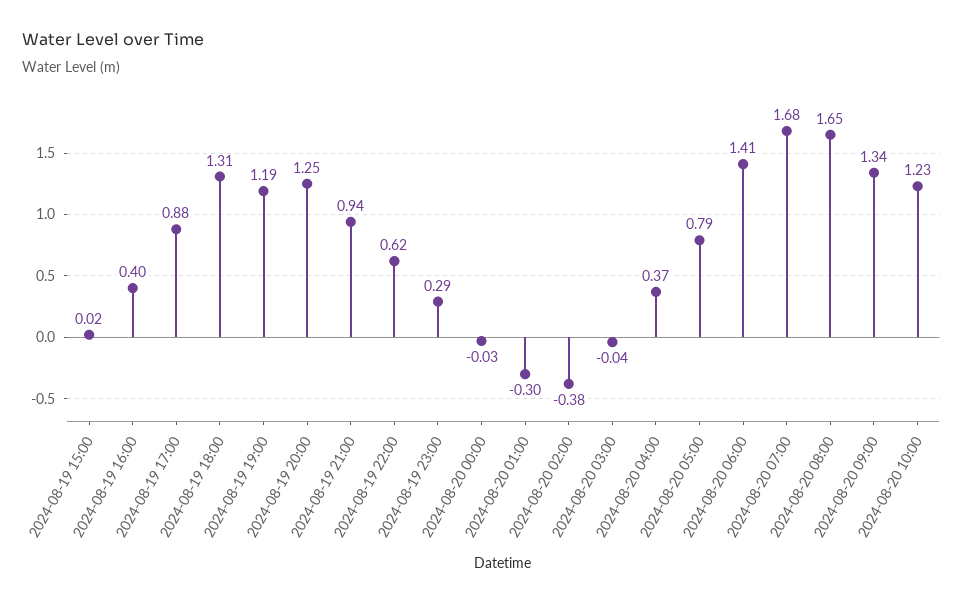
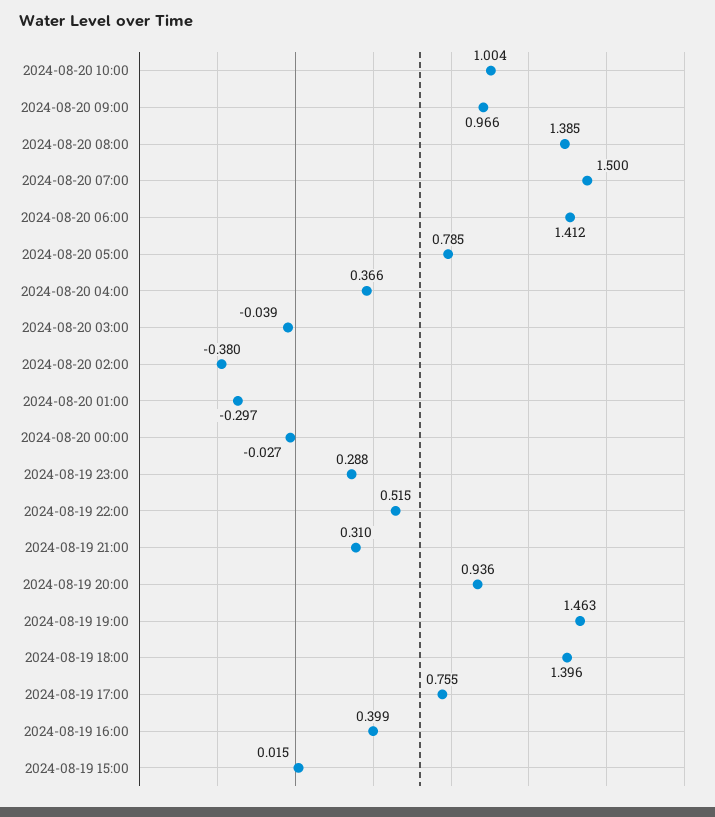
2024-08-19 17:00: 0.88 -> 0.755
2024-08-19 18:00: 1.31 -> 1.396
2024-08-19 19:00: 1.19 -> 1.463
2024-08-19 20:00: 1.25 -> 0.936
2024-08-19 21:00: 0.94 -> 0.31
2024-08-19 22:00: 0.62 -> 0.515
2024-08-20 07:00: 1.68 -> 1.5
2024-08-20 08:00: 1.65 -> 1.385
2024-08-20 09:00: 1.34 -> 0.966
2024-08-20 10:00: 1.23 -> 1.004

